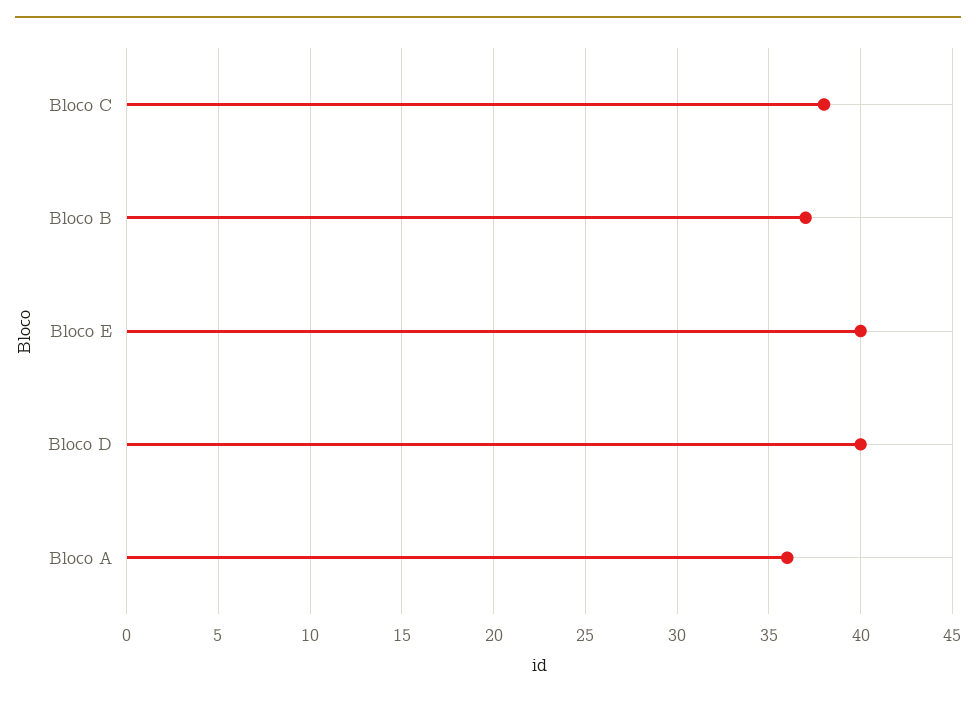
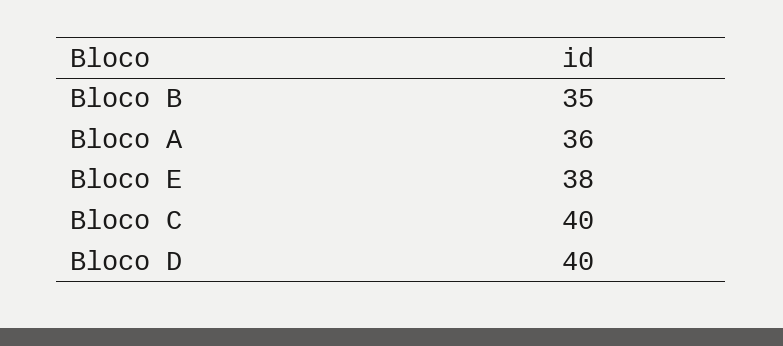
Bloco C: 38 -> 40
Bloco B: 37 -> 35
Bloco E: 40 -> 38

